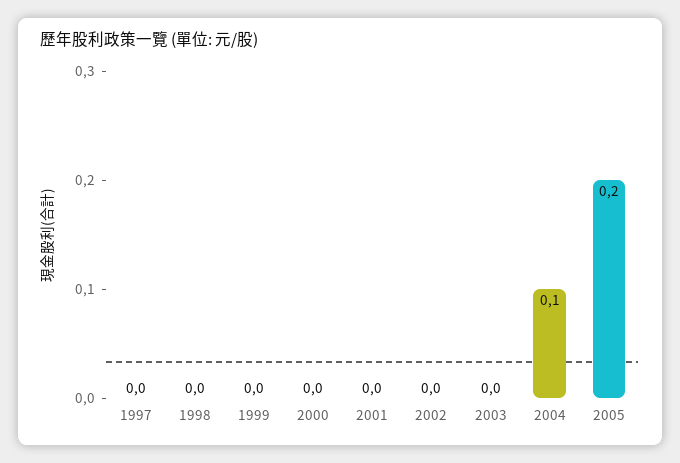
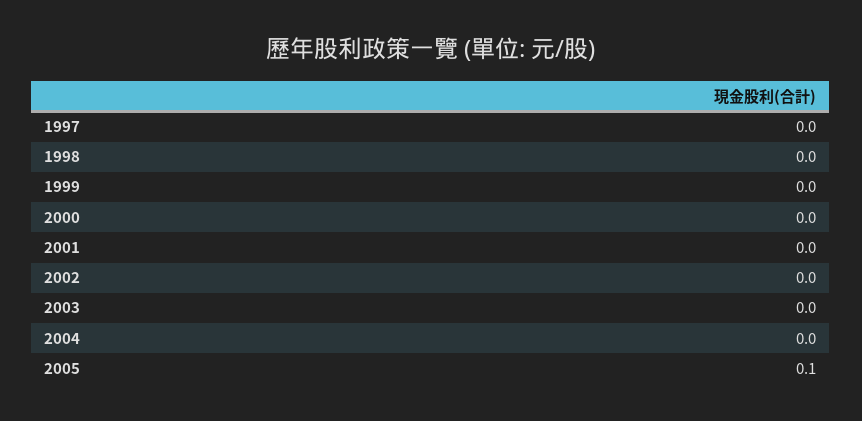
2004: 0.1 -> 0
2005: 0.2 -> 0.1

